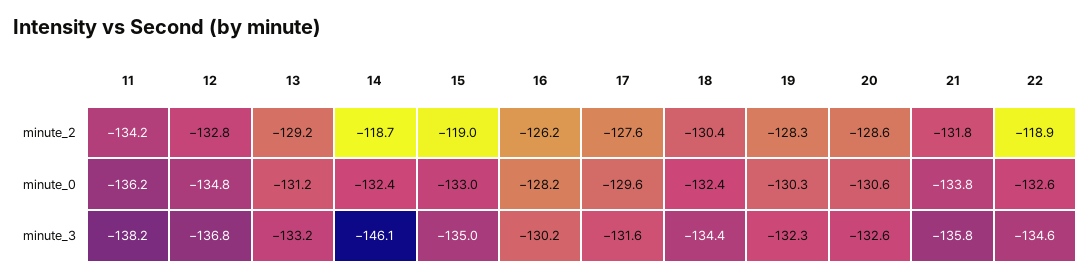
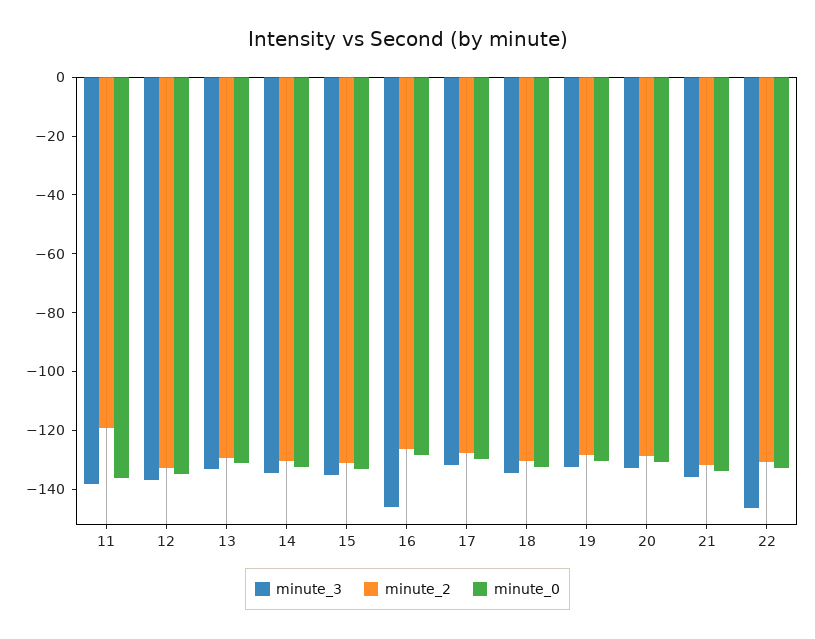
minute_2, 11: -134.2 -> -120
minute_2, 14: -118.7 -> -130
minute_2, 15: -119 -> -130
minute_2, 22: -118.9 -> -130
minute_3, 14: -146.1 -> -135
minute_3, 16: -130.2 -> -145
minute_3, 22: -134.6 -> -145

